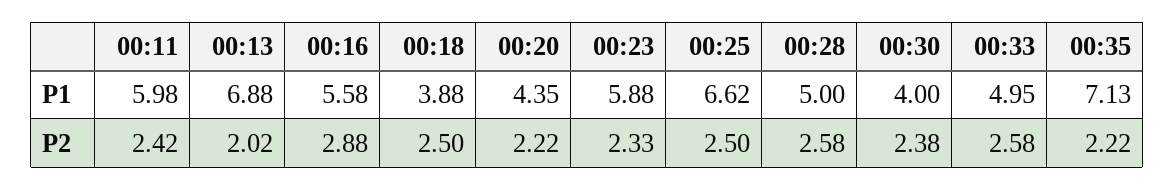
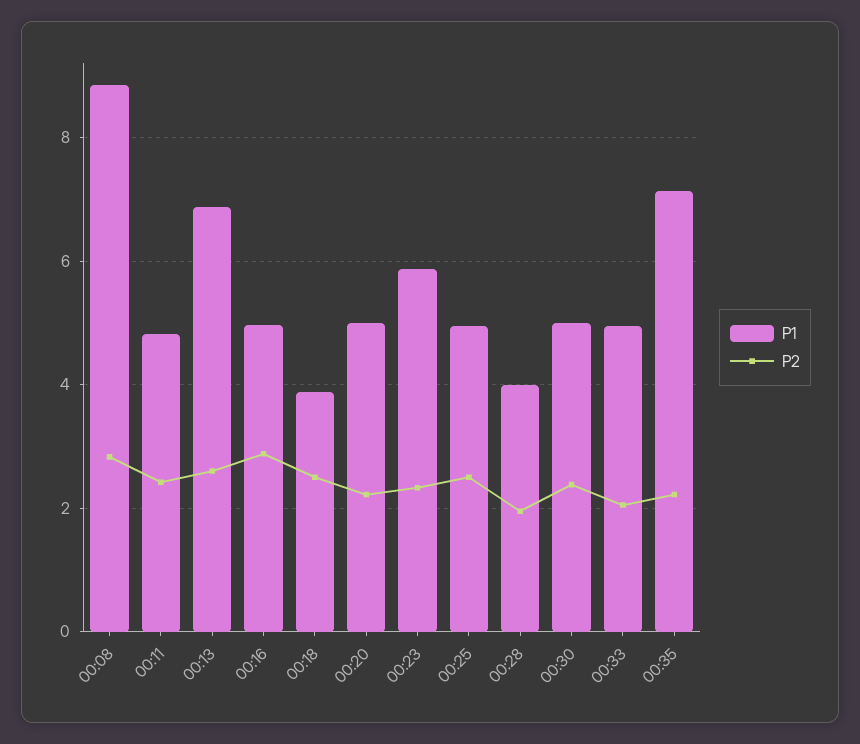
P1, 00:11: 5.98 -> 4.8
P1, 00:16: 5.58 -> 5
P1, 00:20: 4.35 -> 5
P1, 00:25: 6.62 -> 5
P1, 00:28: 5 -> 4
P1, 00:30: 4 -> 5
P2, 00:13: 2.02 -> 2.6
P2, 00:28: 2.58 -> 2
P2, 00:33: 2.58 -> 2
P1, 00:08: none -> 8.8
P2, 00:08: none -> 2.8

